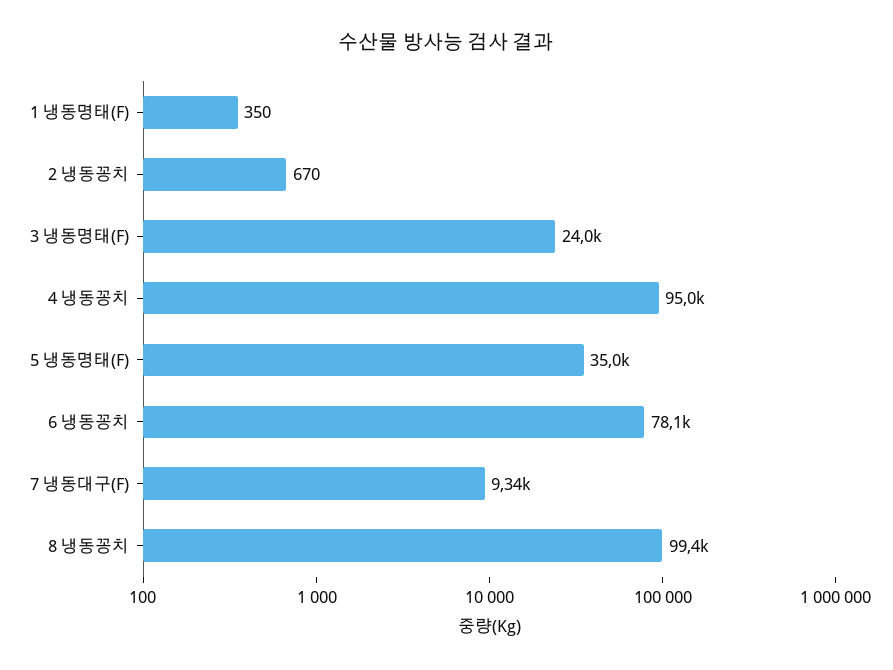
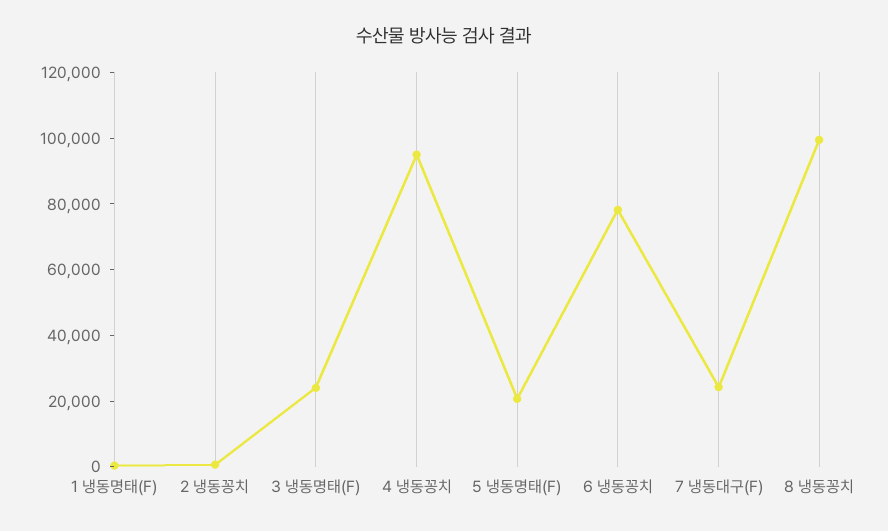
5 냉동명태(F): 35000 -> 20000
7 냉동대구(F): 9340 -> 25000

